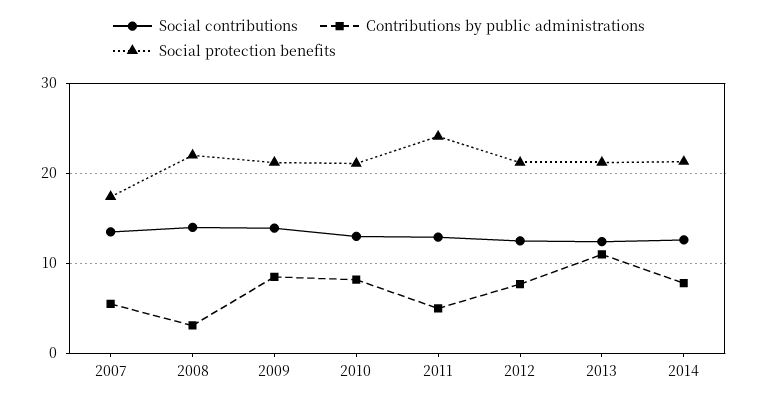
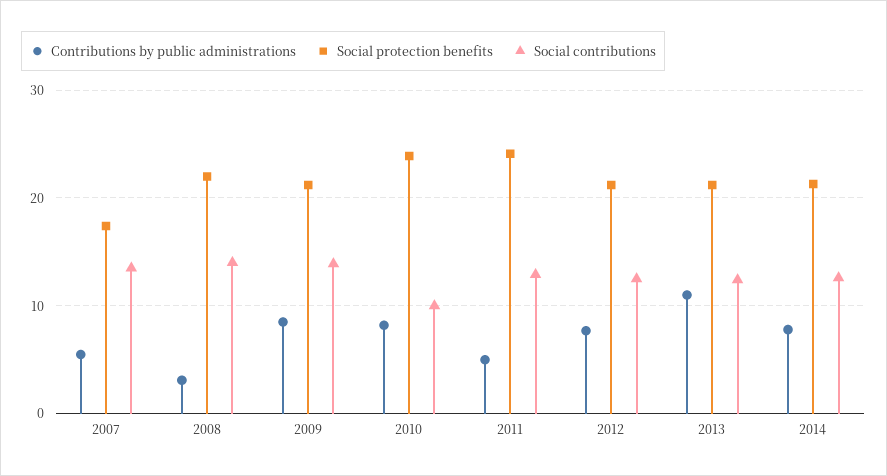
Social contributions, 2010: 13 -> 10
Social protection benefits, 2010: 21 -> 24

